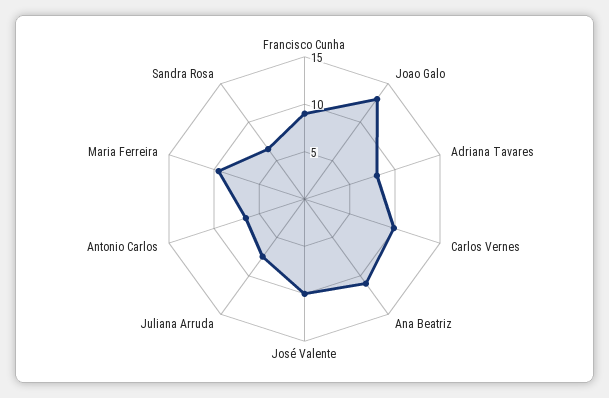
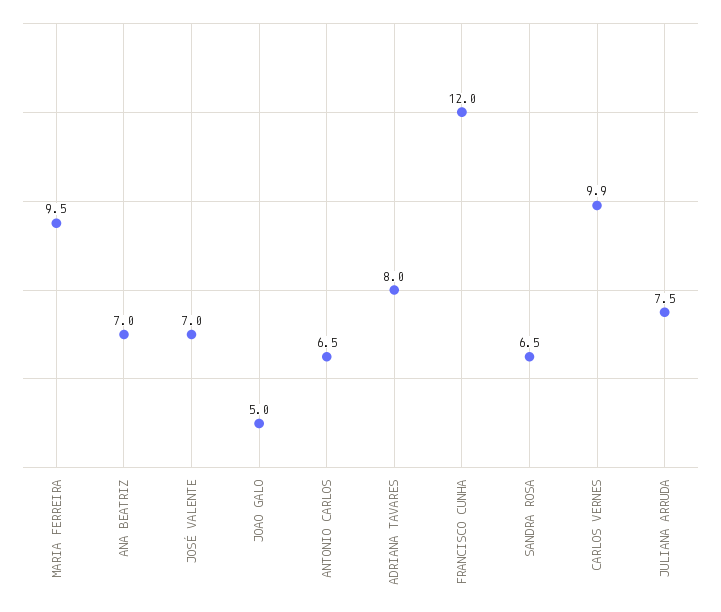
Francisco Cunha: 9 -> 12
Joao Galo: 13 -> 5
Ana Beatriz: 11 -> 7
José Valente: 10 -> 7

